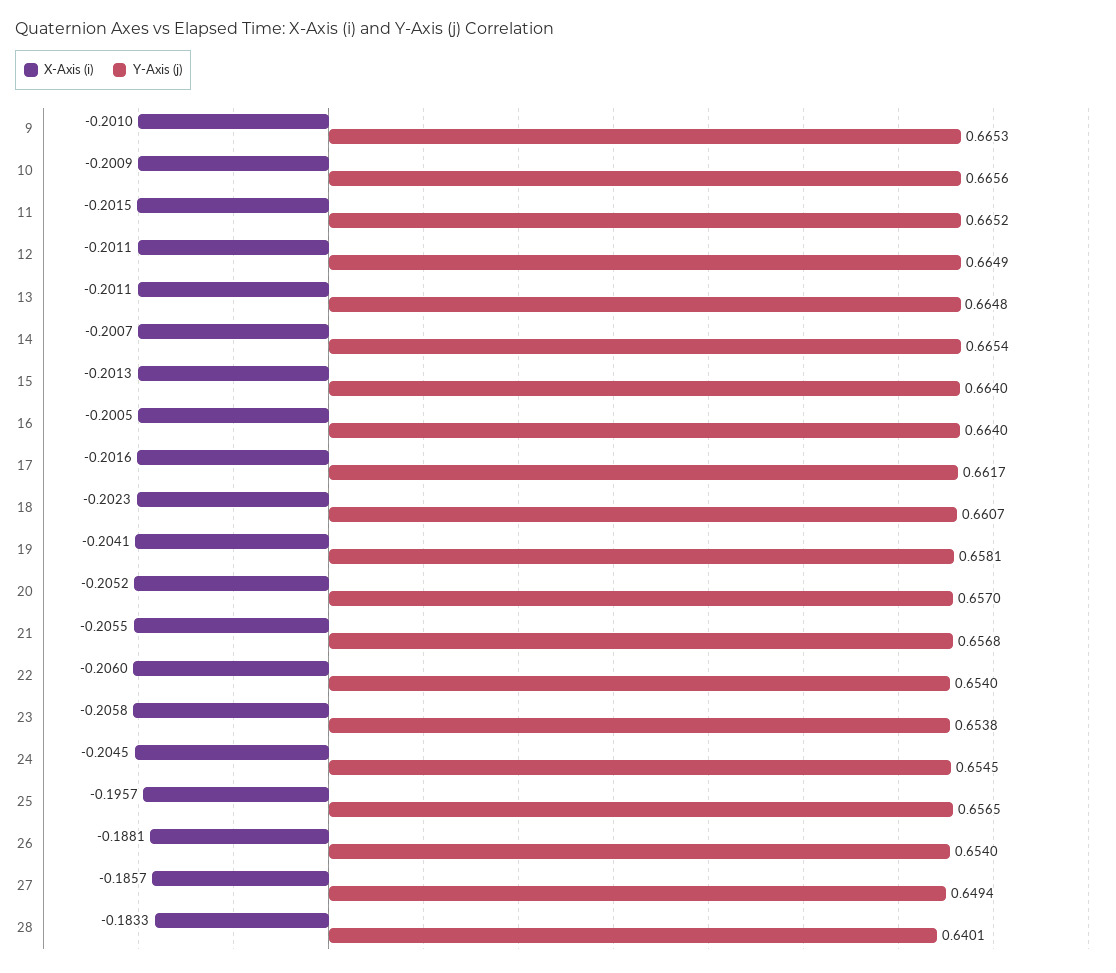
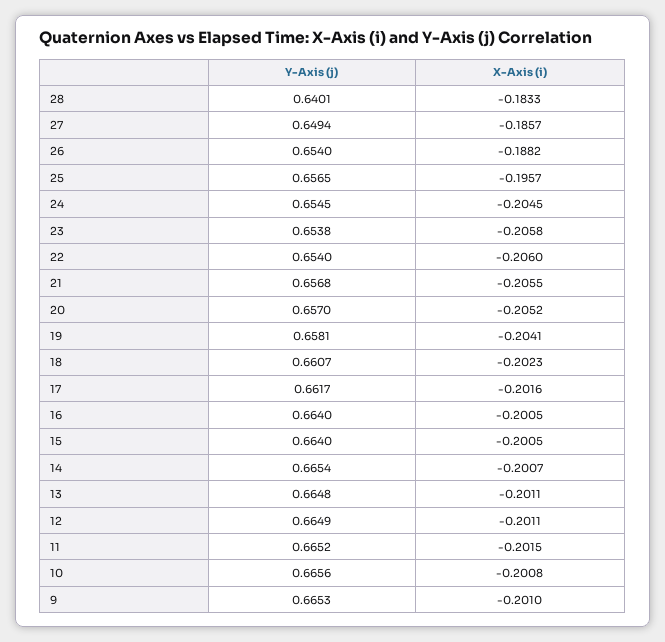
X-Axis (i), 10: -0.2009 -> -0.2008
X-Axis (i), 15: -0.2013 -> -0.2005
X-Axis (i), 26: -0.1881 -> -0.1882

